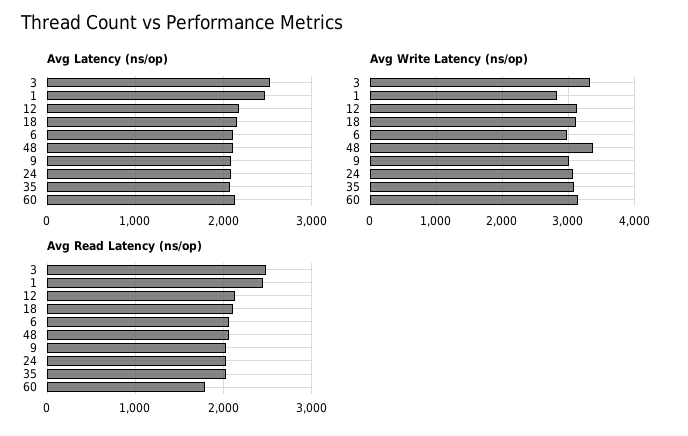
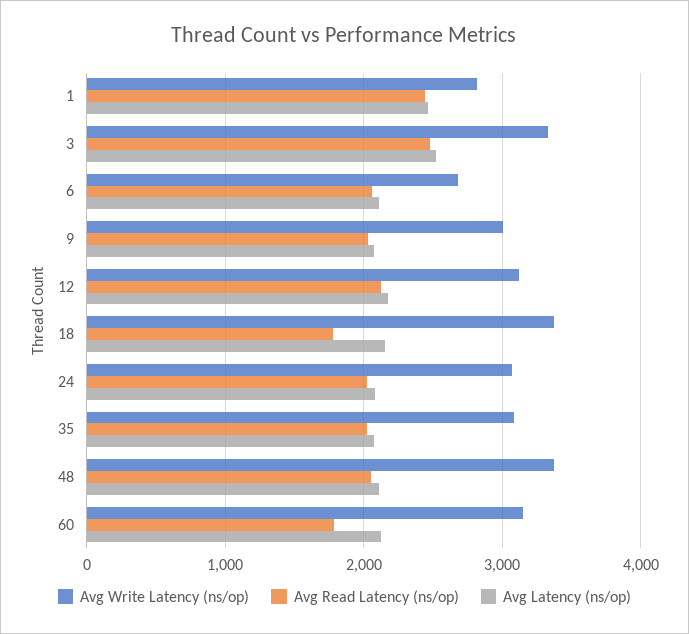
Avg Write Latency (ns/op), 18: 3100 -> 3400
Avg Write Latency (ns/op), 6: 3000 -> 2700
Avg Read Latency (ns/op), 18: 2100 -> 1800

